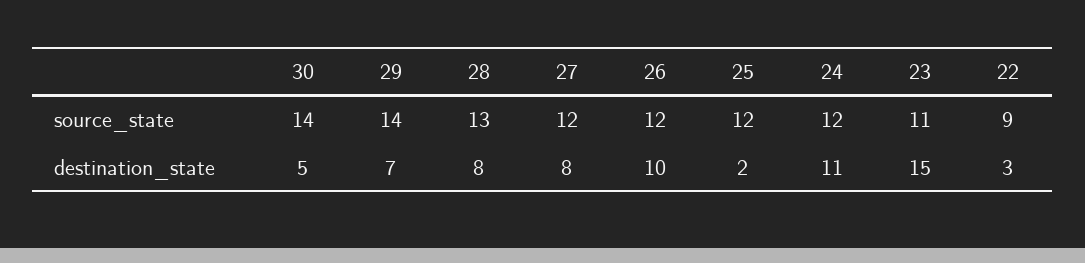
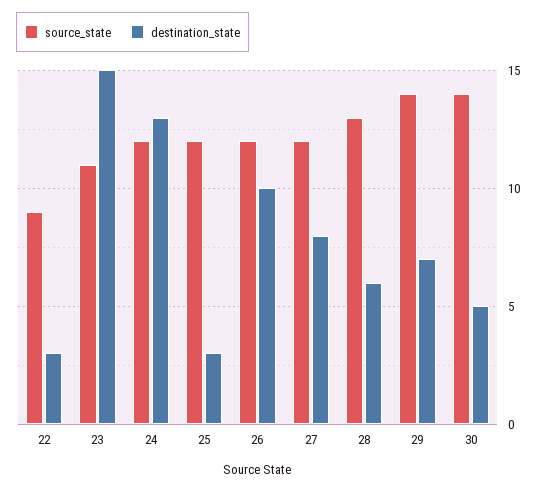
destination_state, 28: 8 -> 6
destination_state, 25: 2 -> 3
destination_state, 24: 11 -> 13

